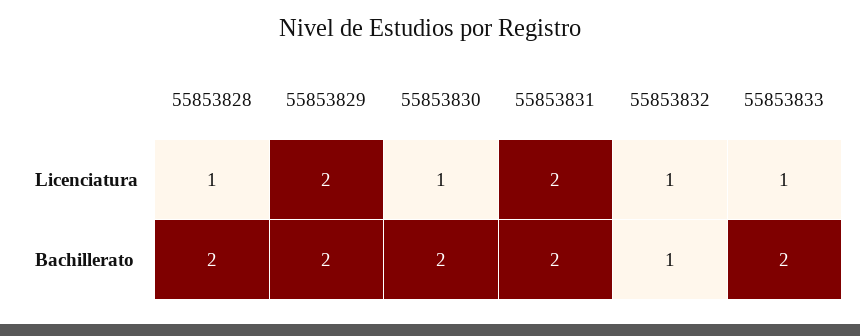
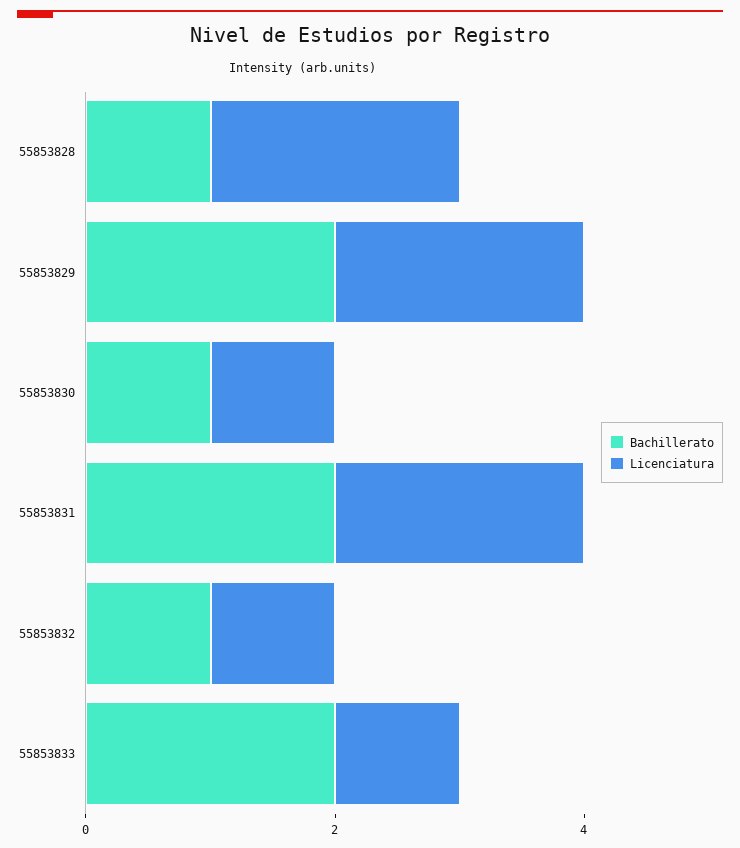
Licenciatura, 55853828: 1 -> 2
Bachillerato, 55853828: 2 -> 1
Bachillerato, 55853830: 2 -> 1

